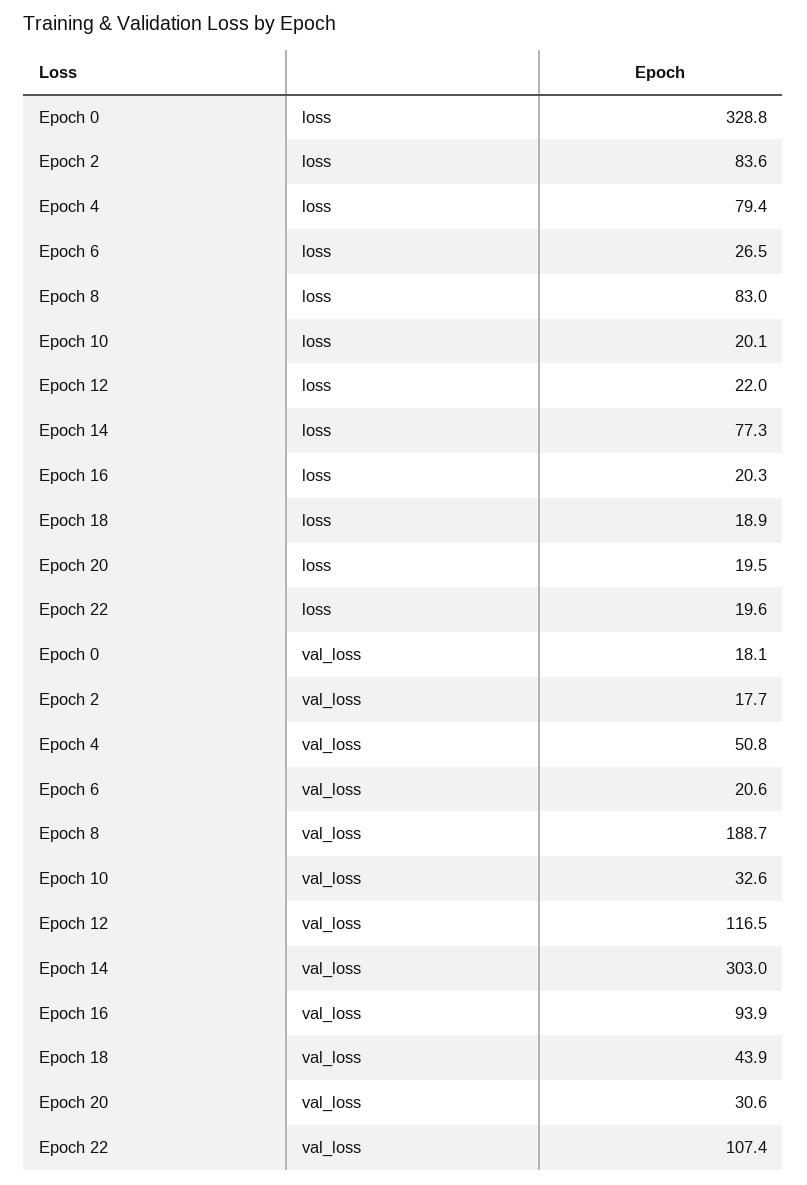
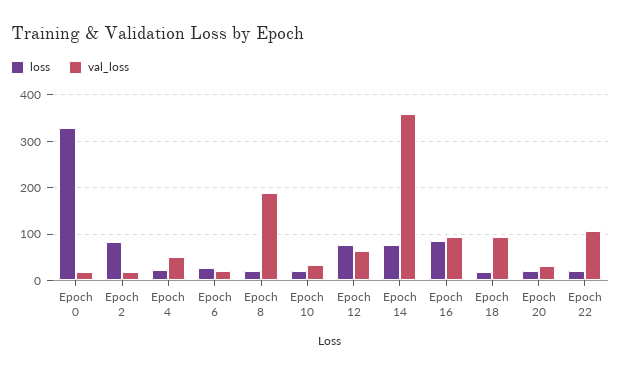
loss, Epoch 4: 79.4 -> 20
loss, Epoch 8: 83 -> 20
loss, Epoch 12: 22 -> 80
loss, Epoch 16: 20.3 -> 80
val_loss, Epoch 12: 116.5 -> 60
val_loss, Epoch 14: 303 -> 360
val_loss, Epoch 18: 43.9 -> 100

